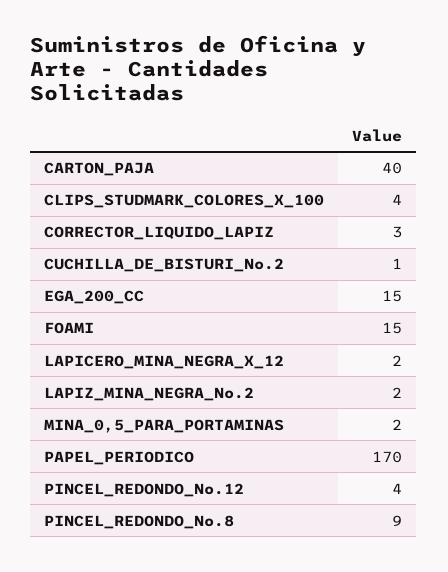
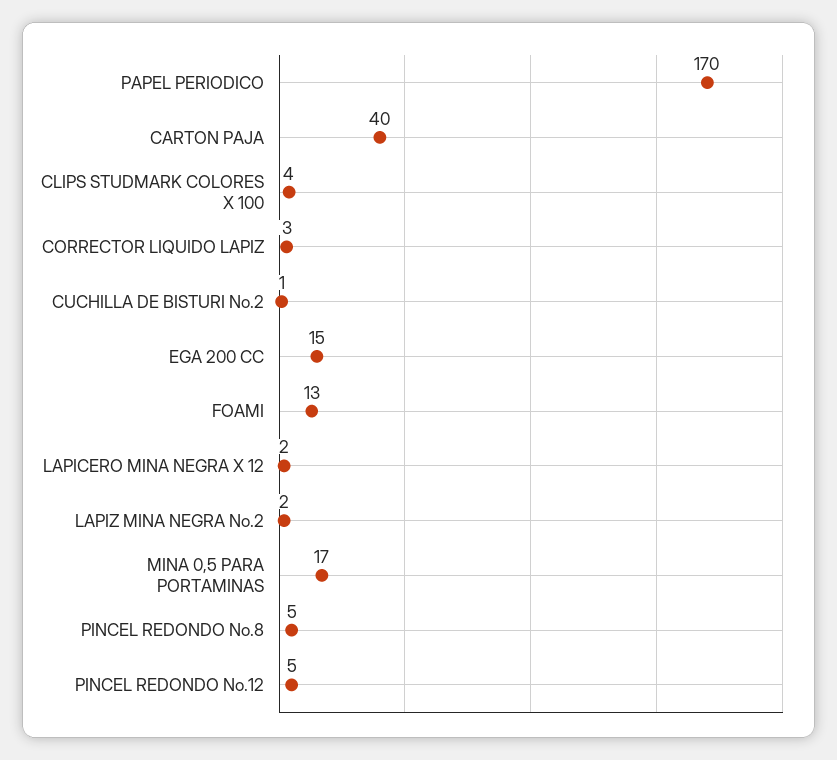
FOAMI: 15 -> 13
MINA_0,5_PARA_PORTAMINAS: 2 -> 17
PINCEL_REDONDO_No.12: 4 -> 5
PINCEL_REDONDO_No.8: 9 -> 5

